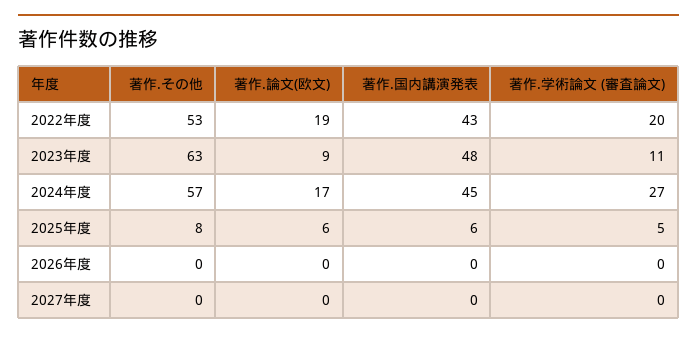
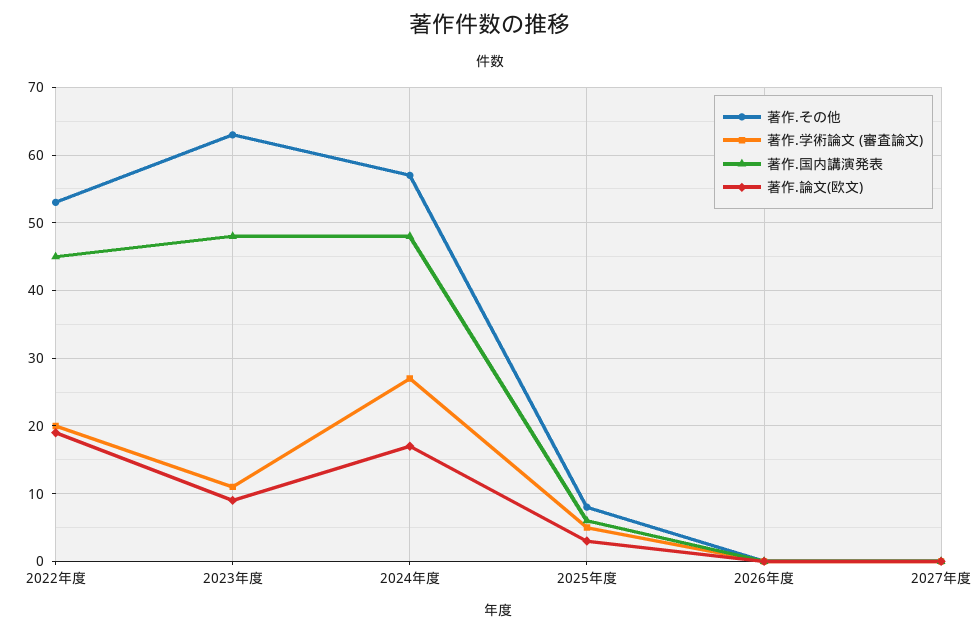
著作.国内講演発表, 2022年度: 43 -> 45
著作.国内講演発表, 2024年度: 45 -> 48
著作.論文(欧文), 2025年度: 6 -> 3

